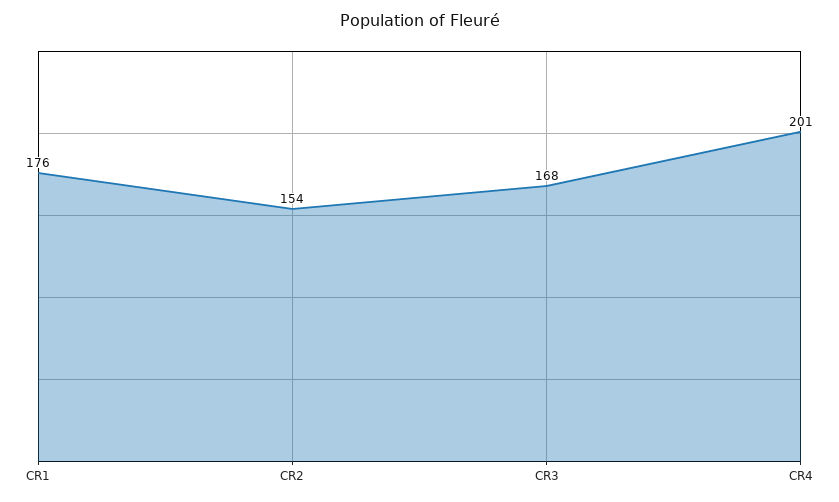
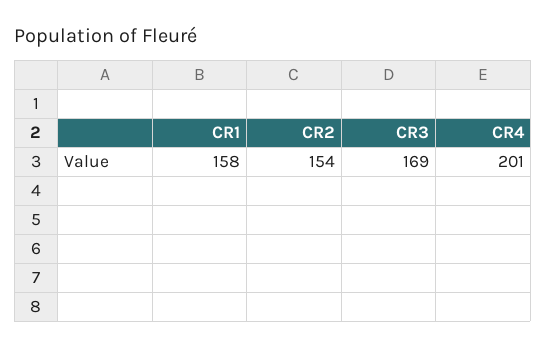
CR1: 176 -> 158
CR3: 168 -> 169

